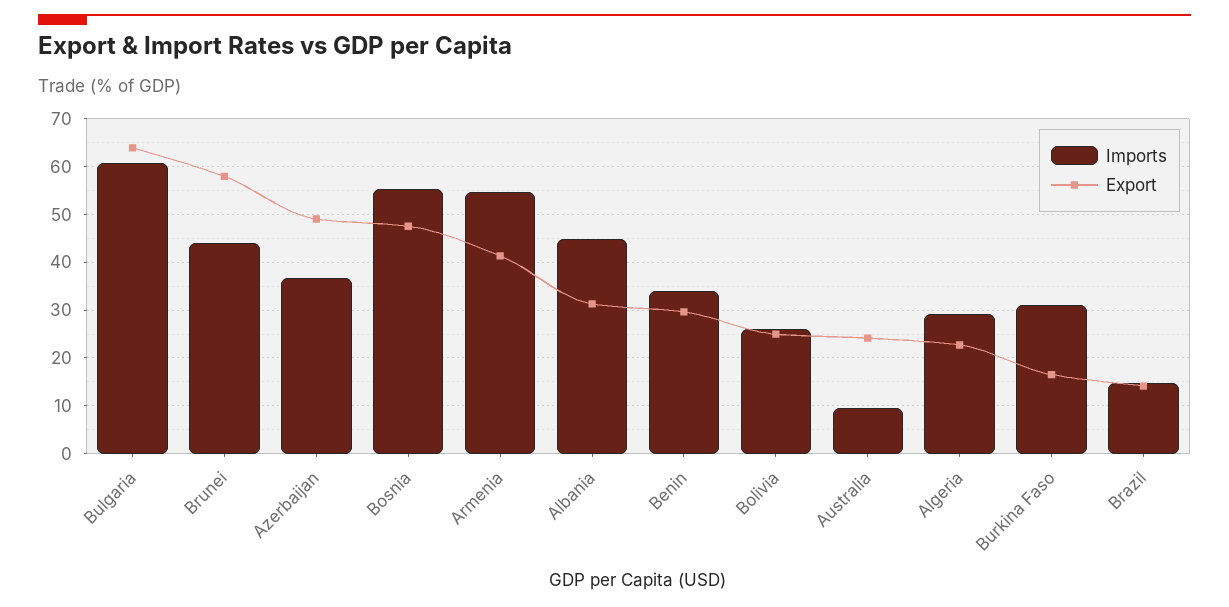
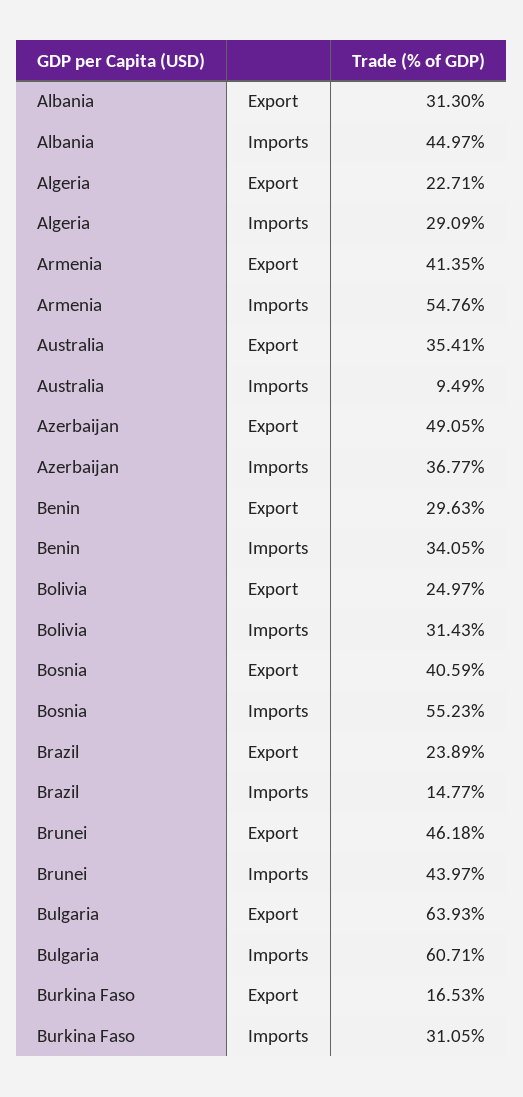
Export, Brunei: 58 -> 46.18
Export, Bosnia: 48 -> 40.59
Imports, Bolivia: 26 -> 31.43
Export, Australia: 24 -> 35.41
Export, Brazil: 14 -> 23.89

